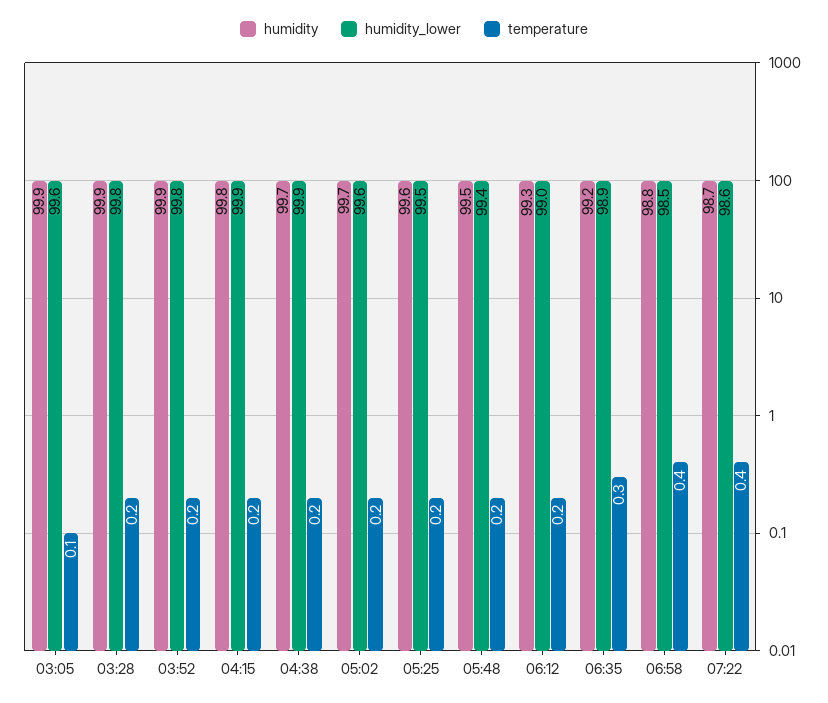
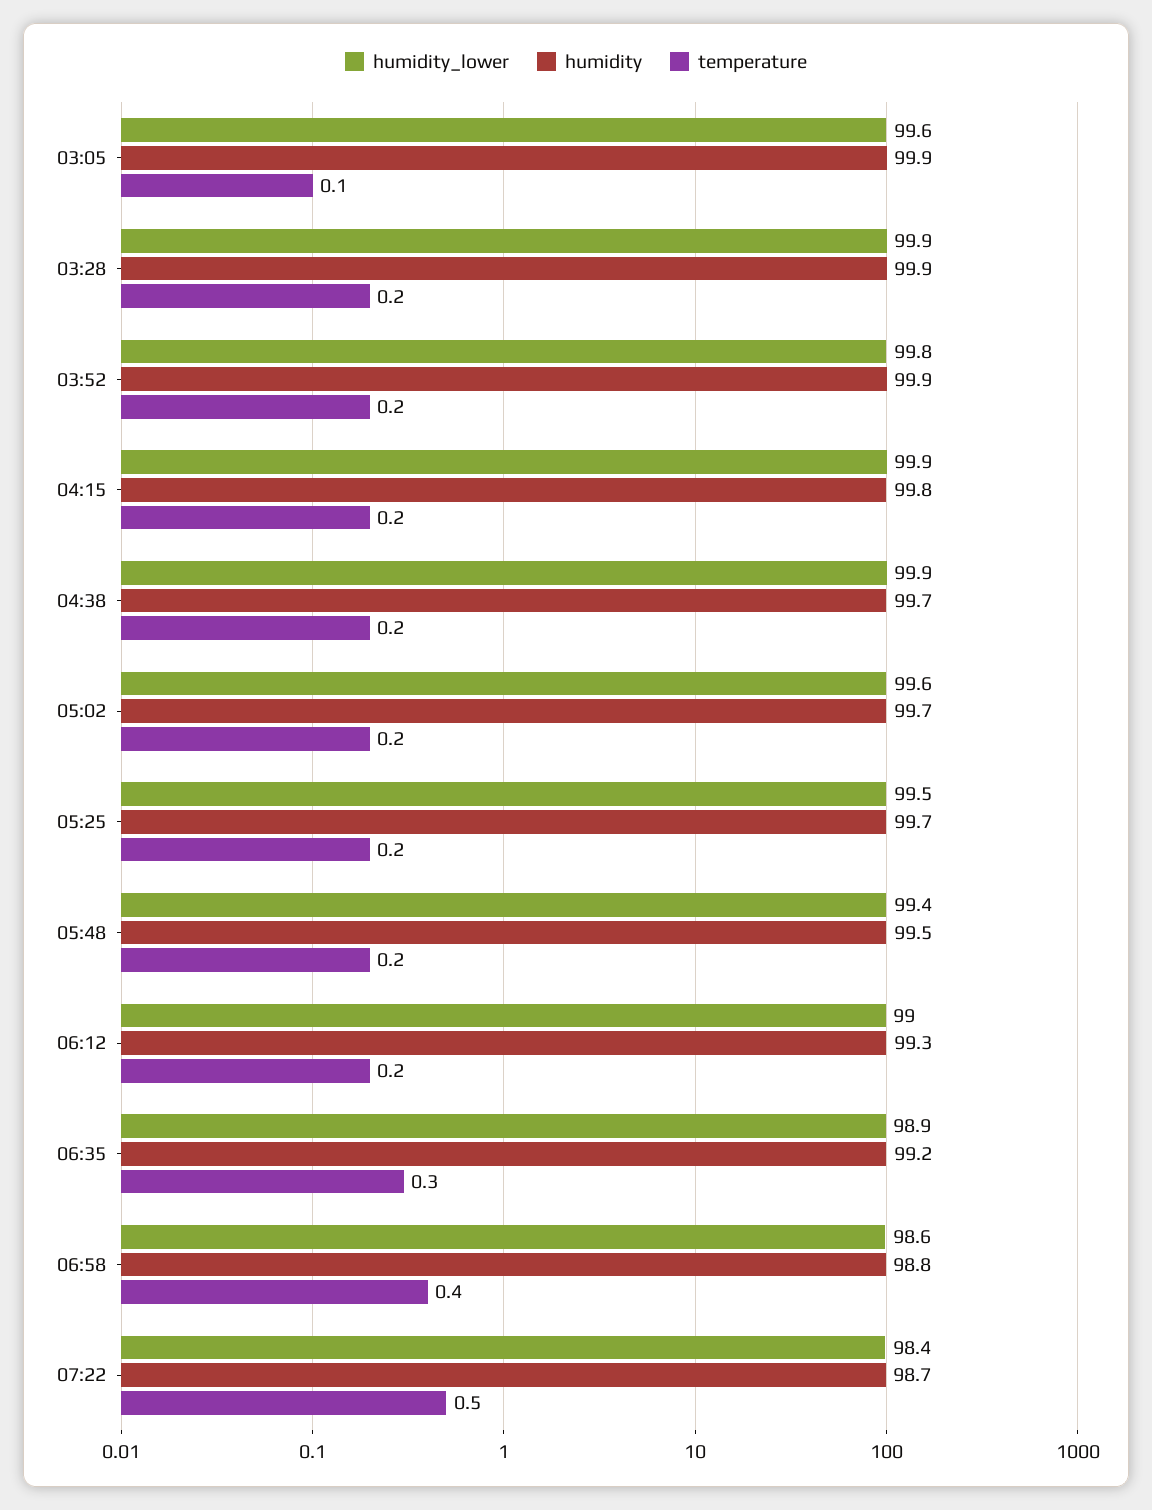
humidity_lower, 03:28: 99.8 -> 99.9
humidity, 05:25: 99.6 -> 99.7
humidity_lower, 06:58: 98.5 -> 98.6
humidity_lower, 07:22: 98.6 -> 98.4
temperature, 07:22: 0.4 -> 0.5

